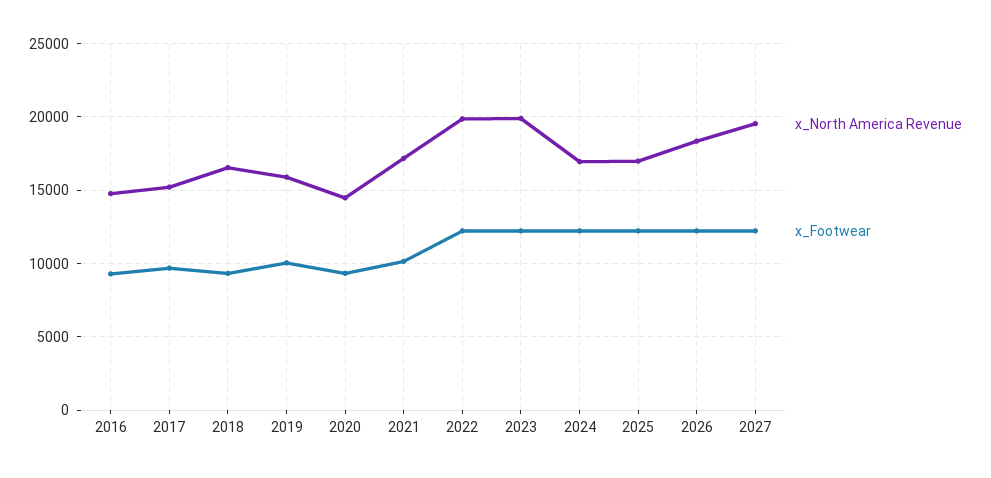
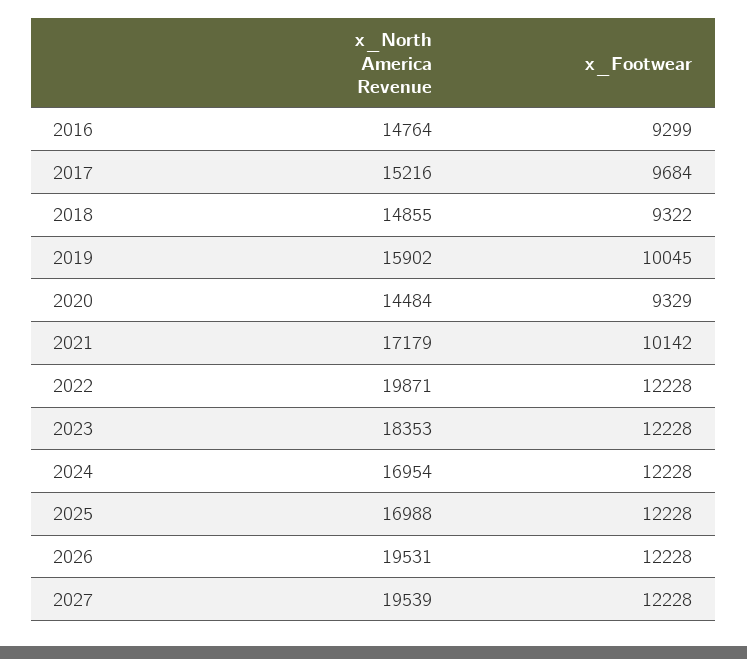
x_North America Revenue, 2018: 16500 -> 14855
x_North America Revenue, 2023: 20000 -> 18353
x_North America Revenue, 2026: 18500 -> 19531

